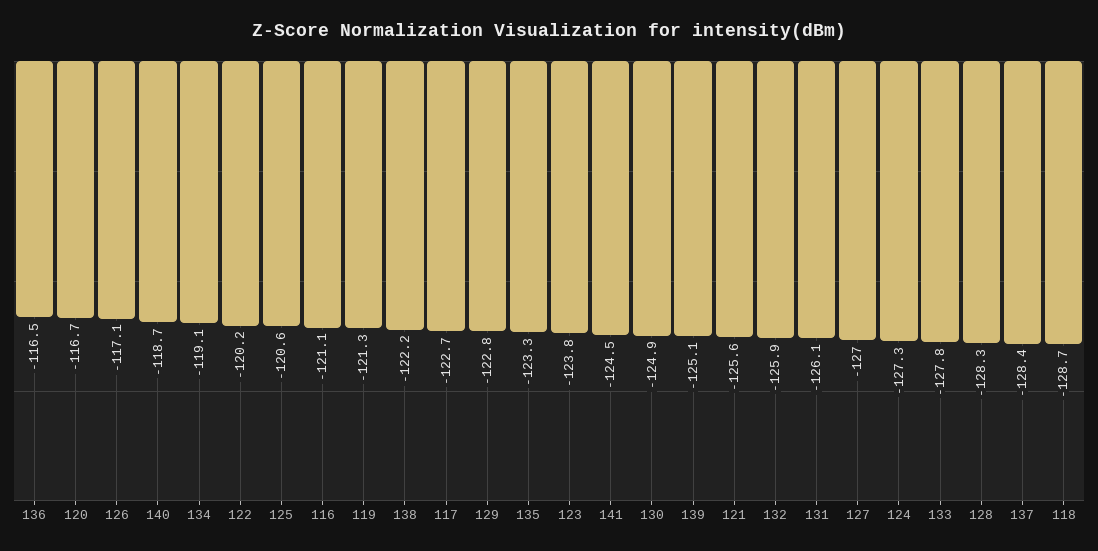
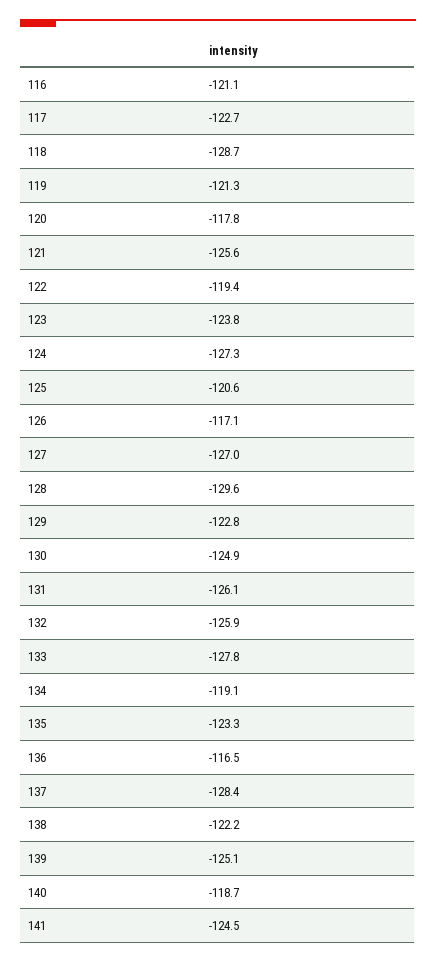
120: -116.7 -> -117.8
122: -120.2 -> -119.4
128: -128.3 -> -129.6

